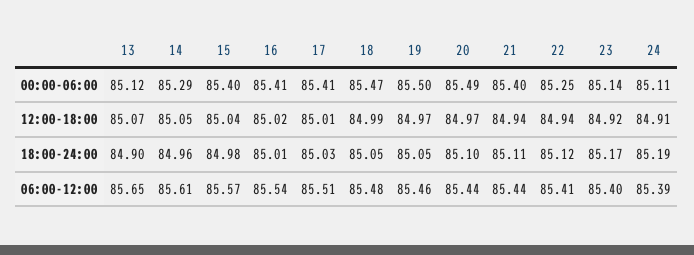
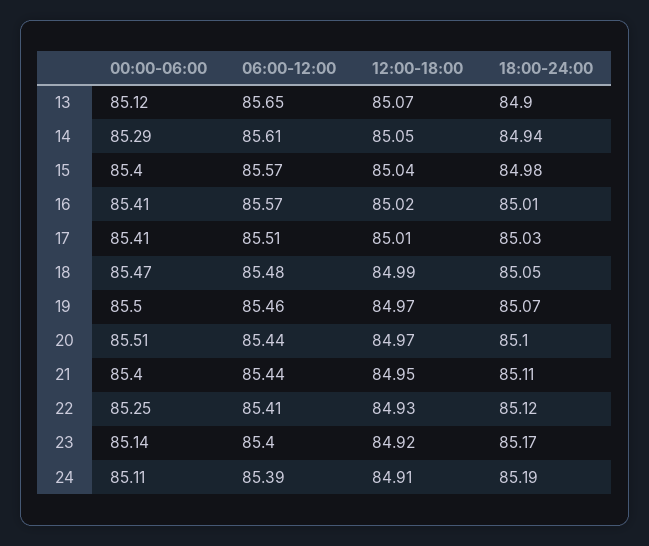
20, 00:00-06:00: 85.49 -> 85.51
21, 12:00-18:00: 84.94 -> 84.95
22, 12:00-18:00: 84.94 -> 84.93
14, 18:00-24:00: 84.96 -> 84.94
19, 18:00-24:00: 85.05 -> 85.07
16, 06:00-12:00: 85.54 -> 85.57

